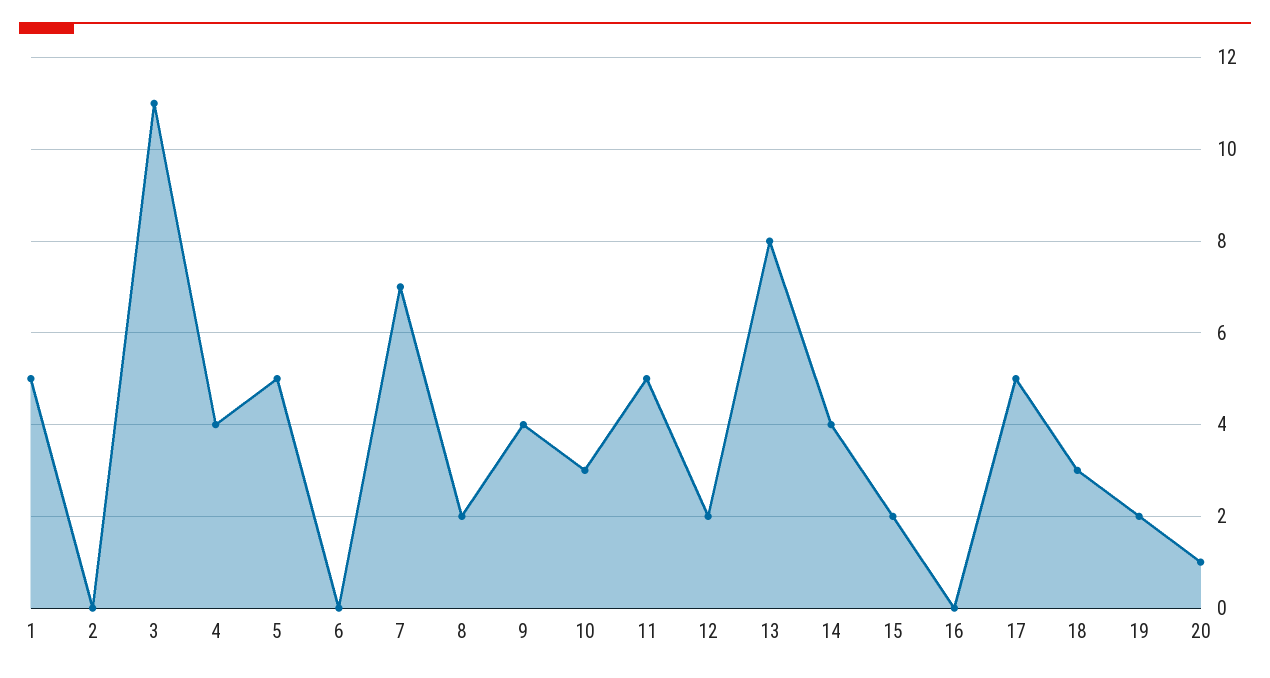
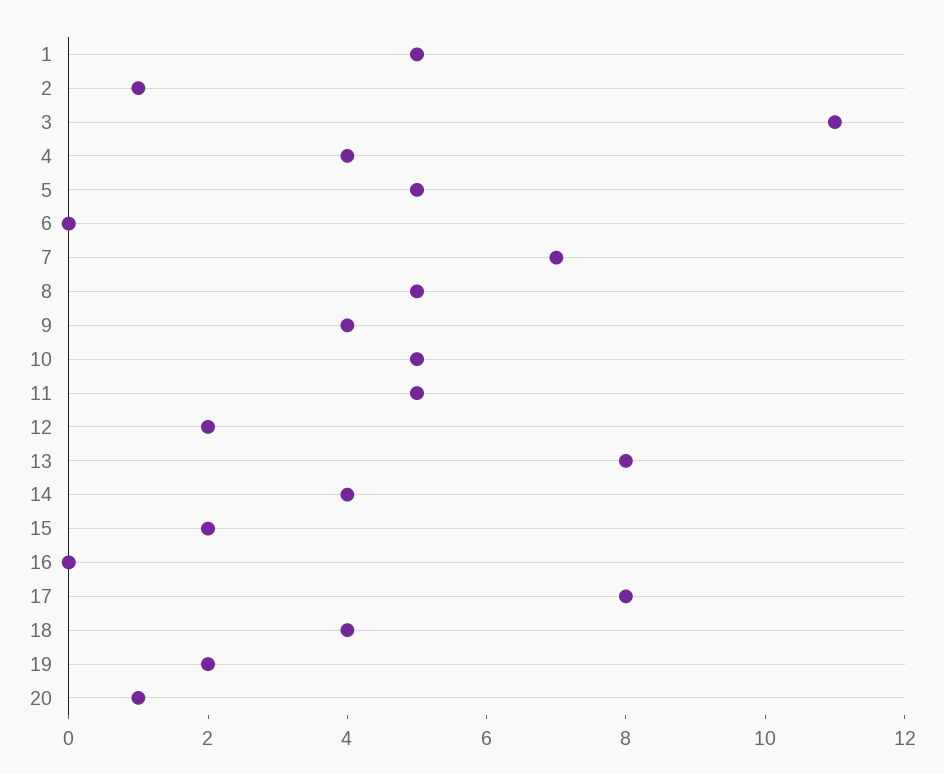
2: 0 -> 1
8: 2 -> 5
10: 3 -> 5
17: 5 -> 8
18: 3 -> 4

